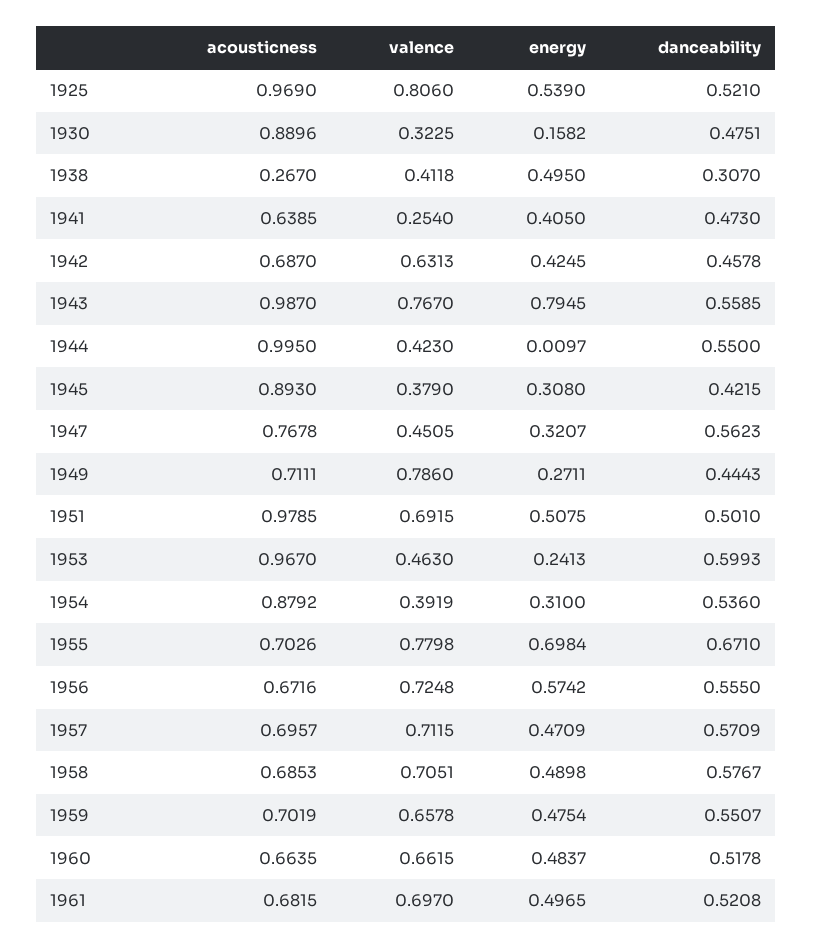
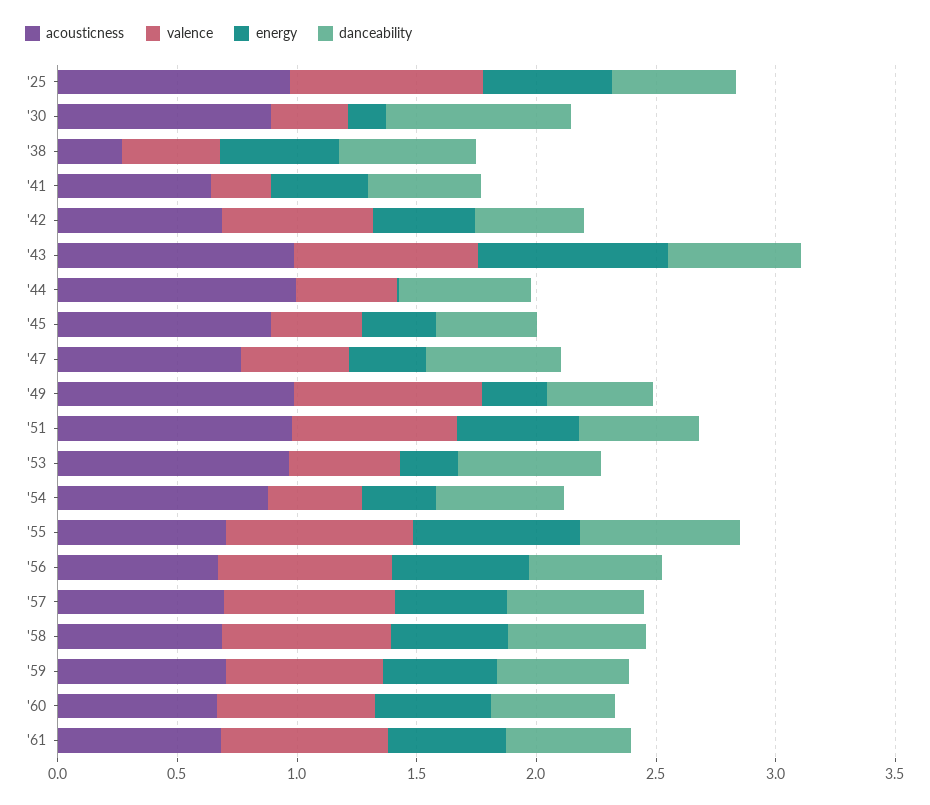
danceability, 1930: 0.4751 -> 0.8
danceability, 1938: 0.307 -> 0.6
acousticness, 1949: 0.7111 -> 1

